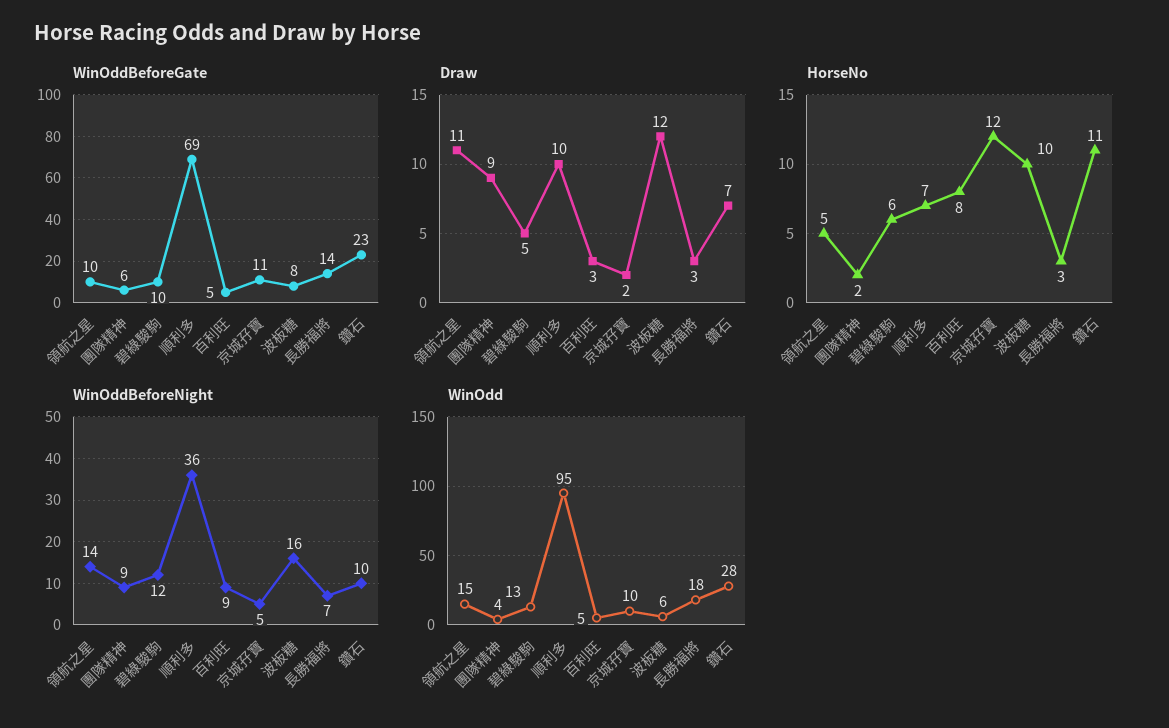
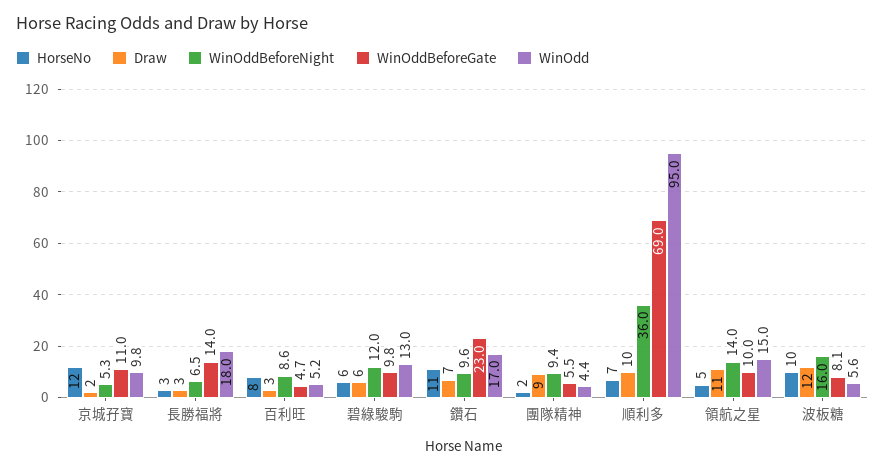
Draw, 碧綠駿駒: 5 -> 6
WinOdd, 鑽石: 28 -> 17

